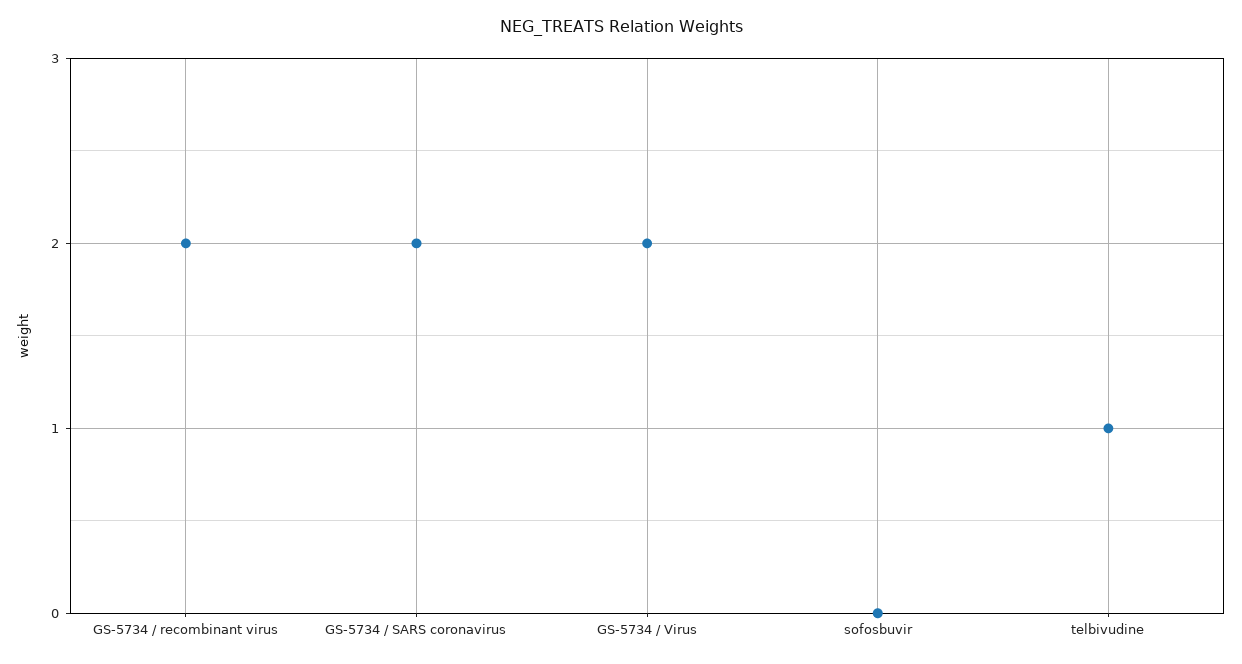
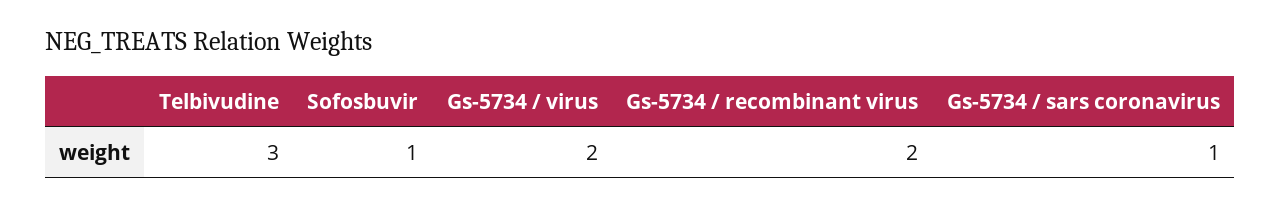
GS-5734 / SARS coronavirus: 2 -> 1
sofosbuvir: 0 -> 1
telbivudine: 1 -> 3

